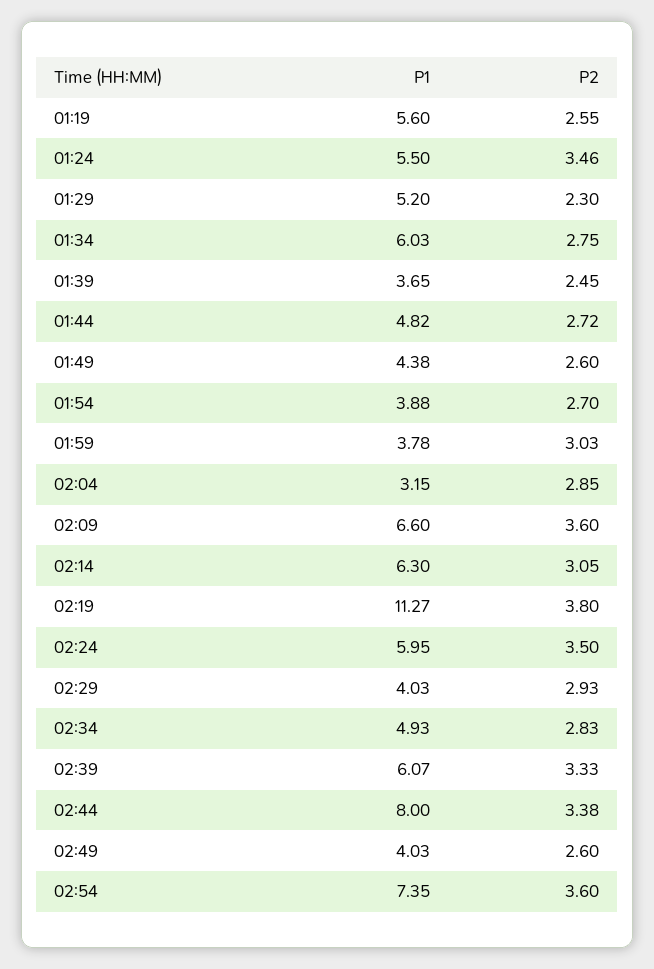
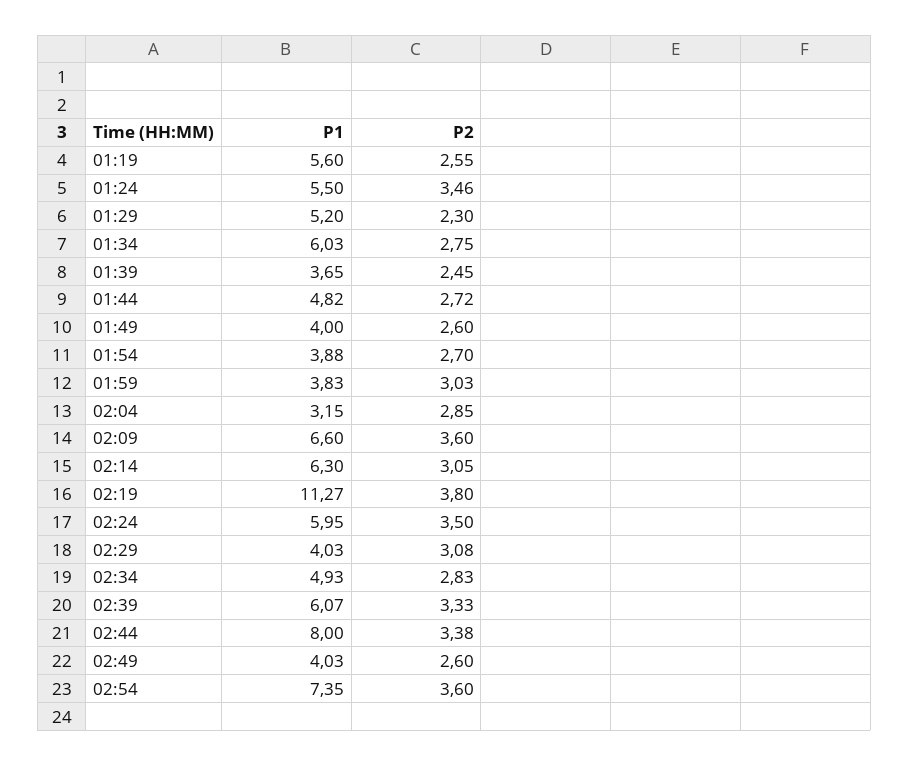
P1, 01:49: 4.38 -> 4
P1, 01:59: 3.78 -> 3.83
P2, 02:29: 2.93 -> 3.08

